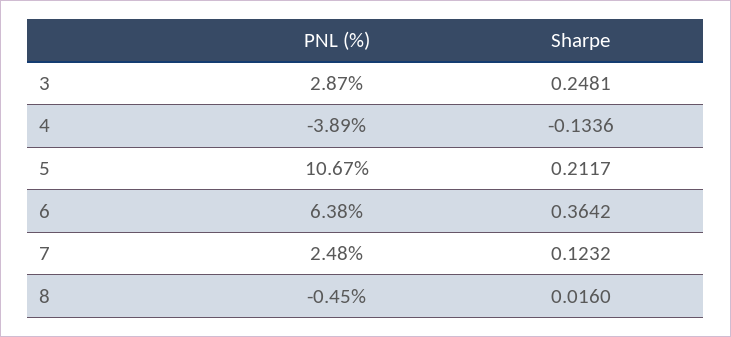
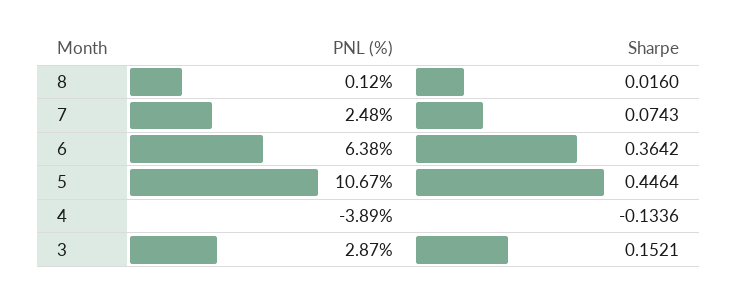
Sharpe, 3: 0.2481 -> 0.1521
Sharpe, 5: 0.2117 -> 0.4464
Sharpe, 7: 0.1232 -> 0.0743
PNL (%), 8: -0.45 -> 0.12

